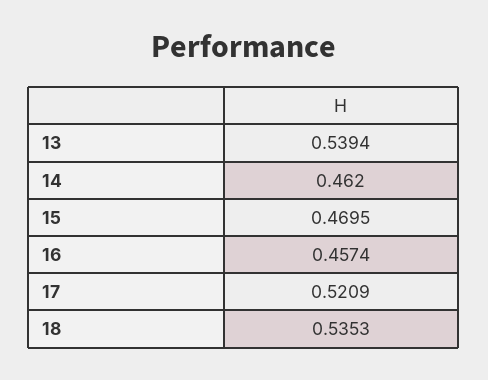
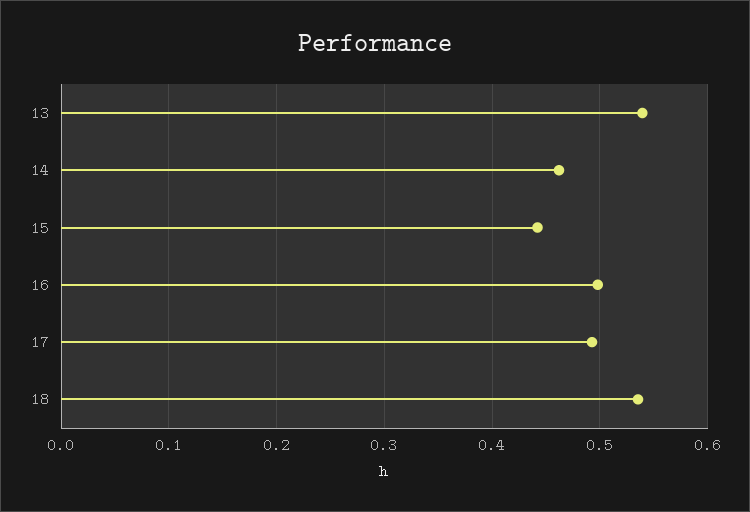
15: 0.4695 -> 0.44
16: 0.4574 -> 0.5
17: 0.5209 -> 0.49

